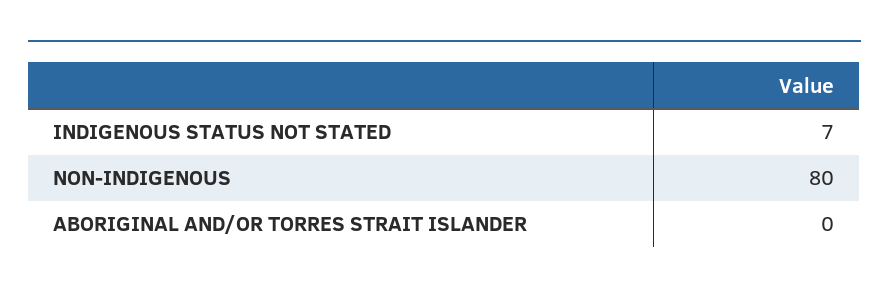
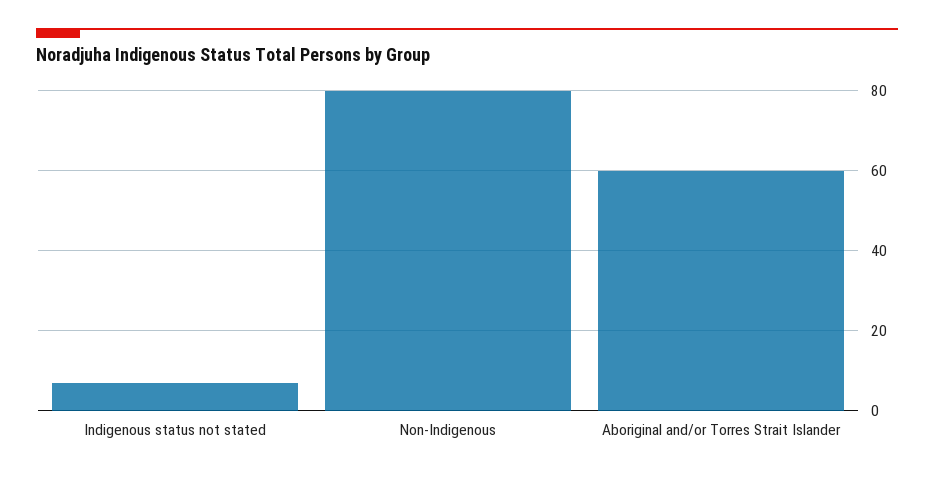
ABORIGINAL AND/OR TORRES STRAIT ISLANDER: 0 -> 60

